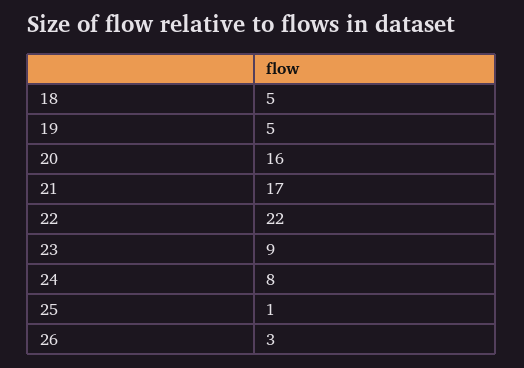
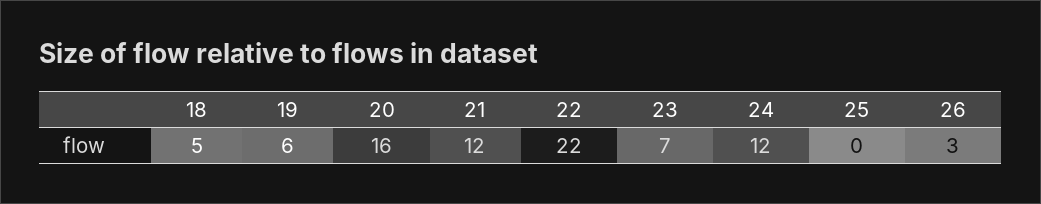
19: 5 -> 6
21: 17 -> 12
23: 9 -> 7
24: 8 -> 12
25: 1 -> 0

